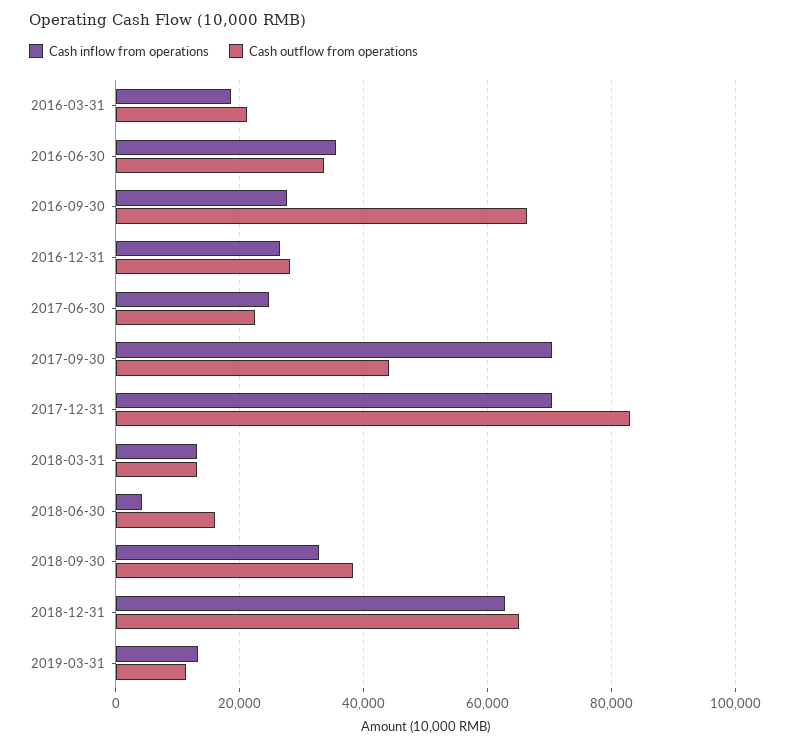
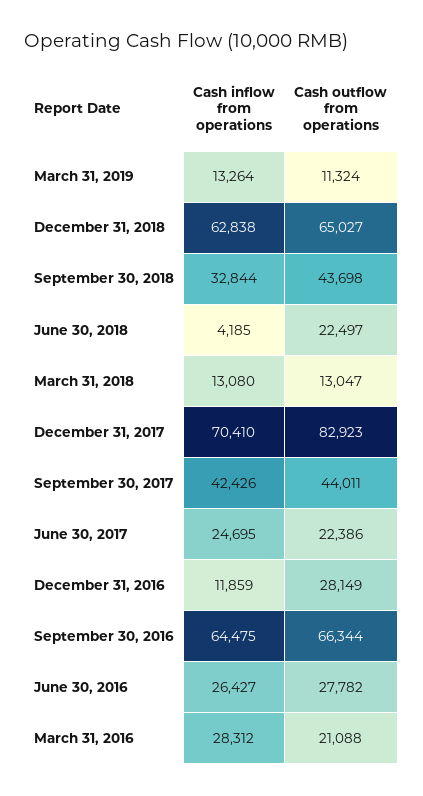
Cash inflow from operations, 2016-03-31: 18000 -> 28312
Cash inflow from operations, 2016-06-30: 36000 -> 26427
Cash outflow from operations, 2016-06-30: 34000 -> 27782
Cash inflow from operations, 2016-09-30: 28000 -> 64475
Cash inflow from operations, 2016-12-31: 26000 -> 11859
Cash inflow from operations, 2017-09-30: 70000 -> 42426
Cash outflow from operations, 2018-06-30: 16000 -> 22497
Cash outflow from operations, 2018-09-30: 38000 -> 43698

